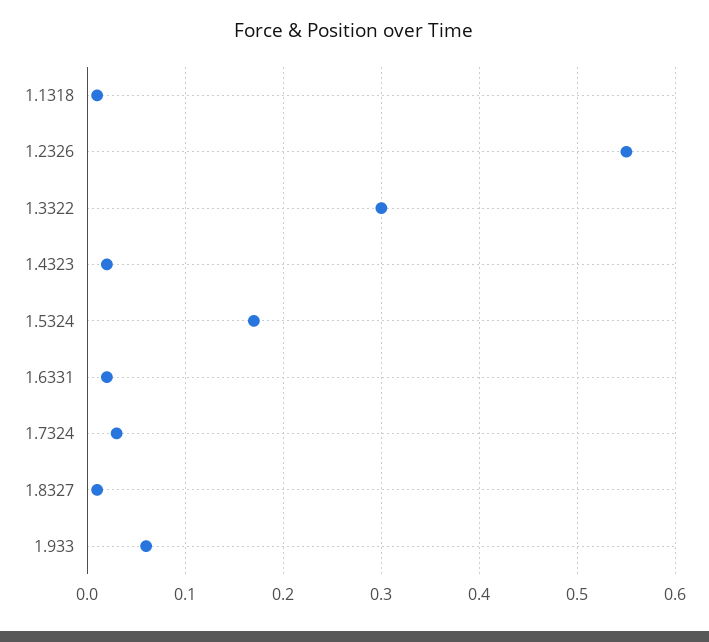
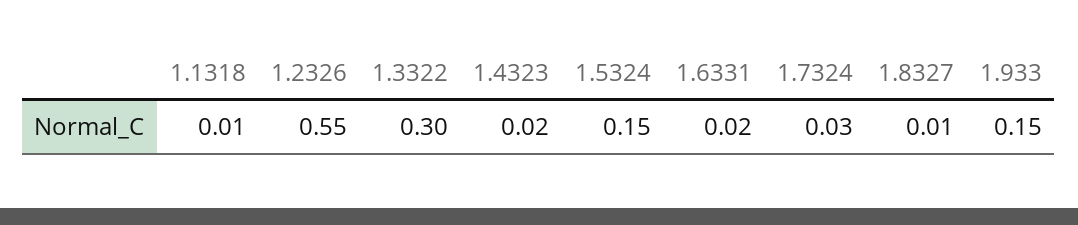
1.5324: 0.17 -> 0.15
1.933: 0.06 -> 0.15

